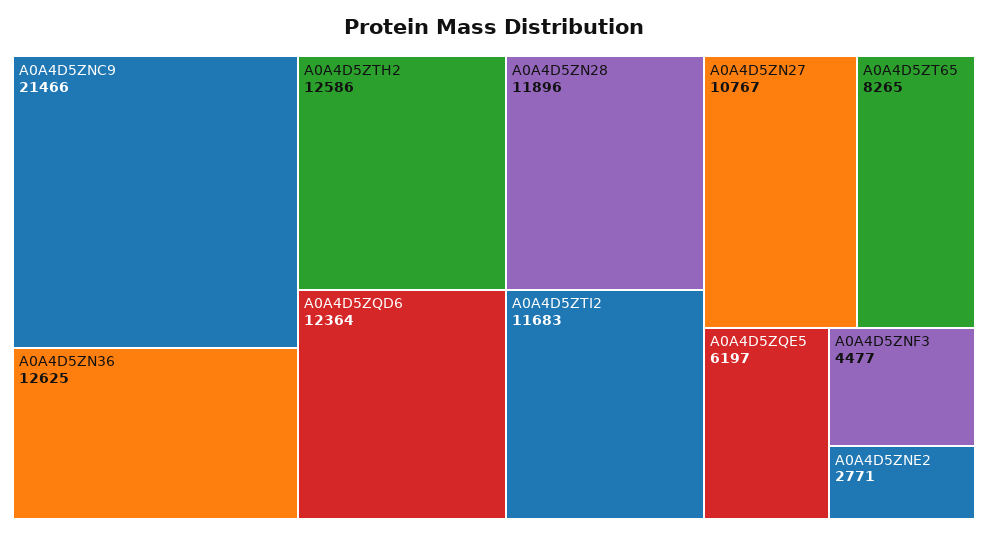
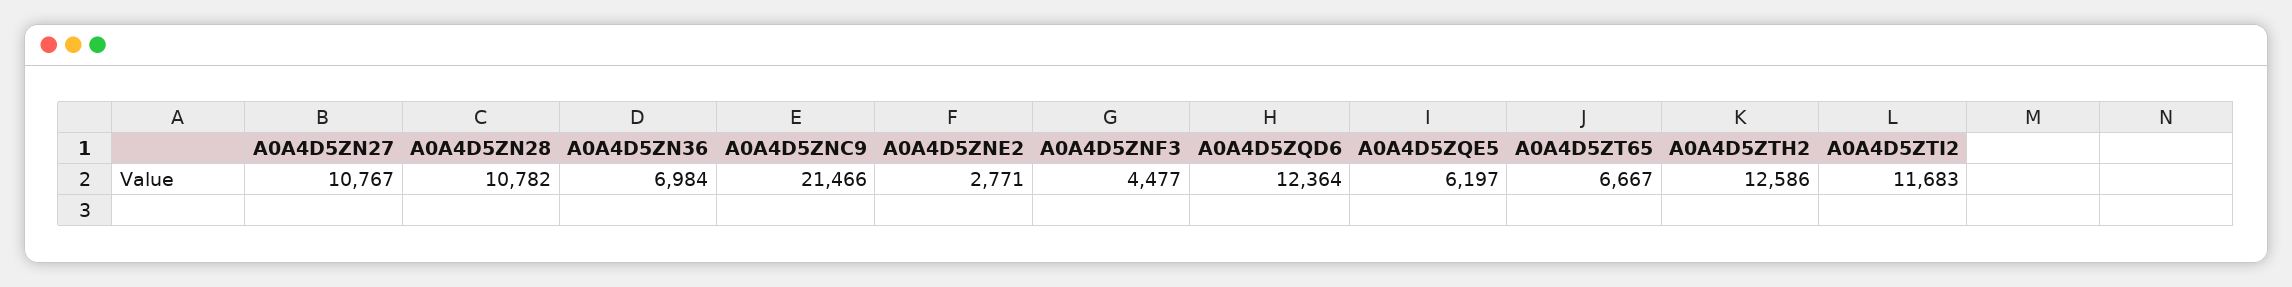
A0A4D5ZN36: 12625 -> 6984
A0A4D5ZN28: 11896 -> 10782
A0A4D5ZT65: 8265 -> 6667

